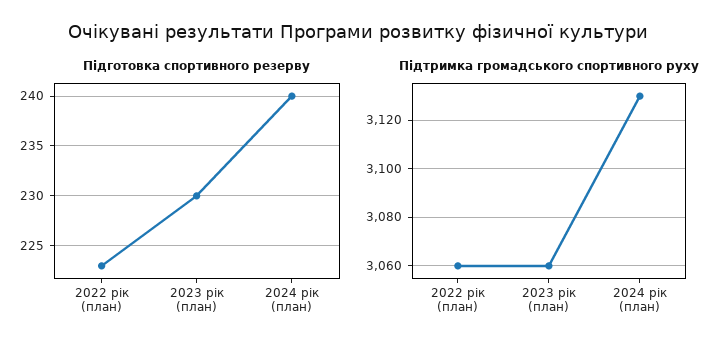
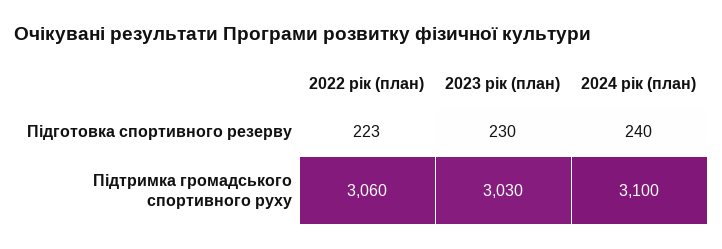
Підтримка громадського спортивного руху, 2023 рік (план): 3060 -> 3030
Підтримка громадського спортивного руху, 2024 рік (план): 3130 -> 3100

